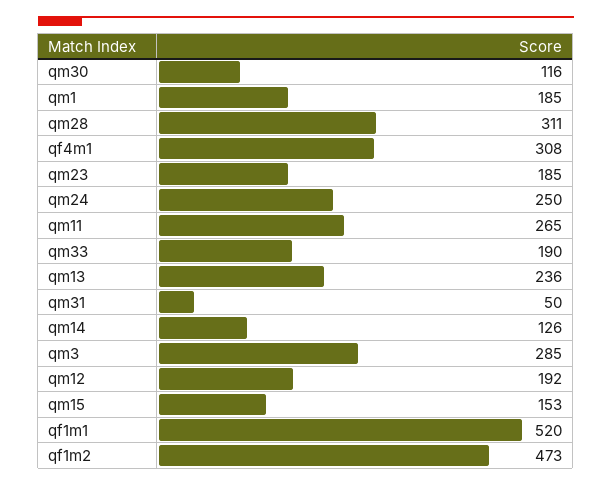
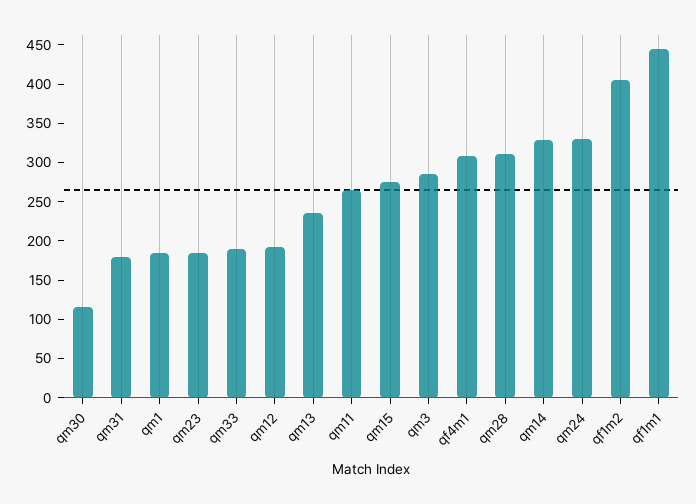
qm24: 250 -> 325
qm31: 50 -> 175
qm14: 126 -> 325
qm15: 153 -> 275
qf1m1: 520 -> 450
qf1m2: 473 -> 400

